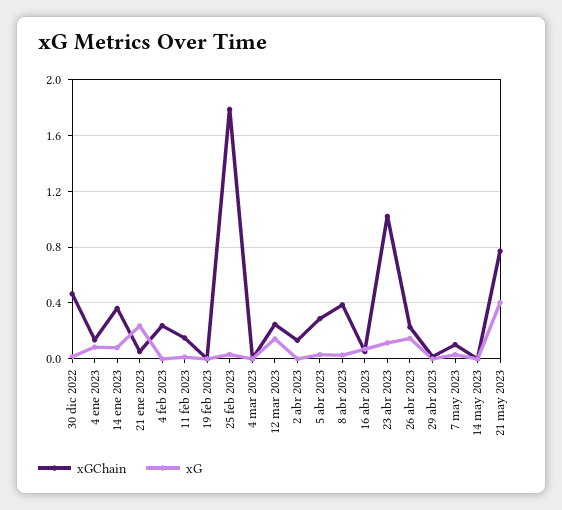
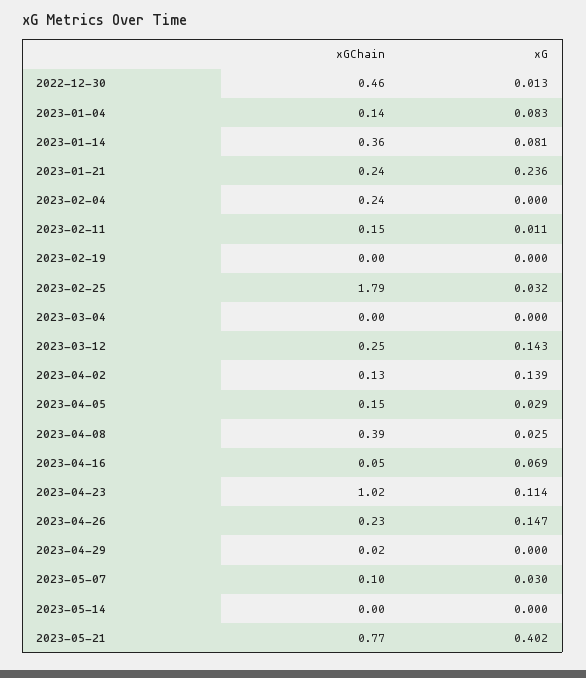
xGChain, 21 ene 2023: 0.05 -> 0.24
xG, 2 abr 2023: 0 -> 0.139
xGChain, 5 abr 2023: 0.3 -> 0.15

